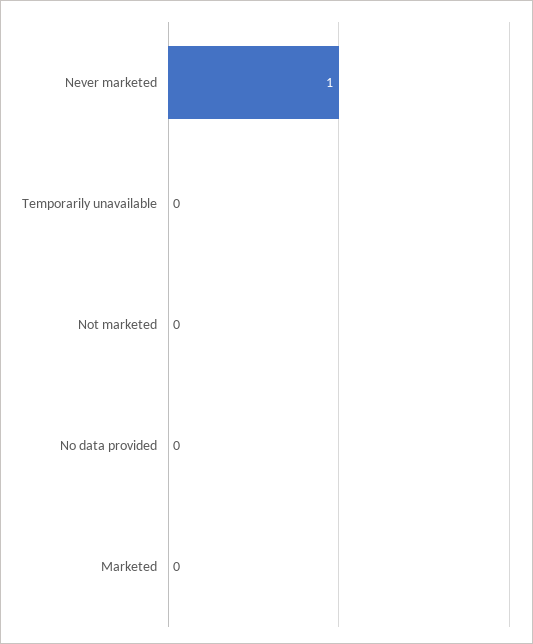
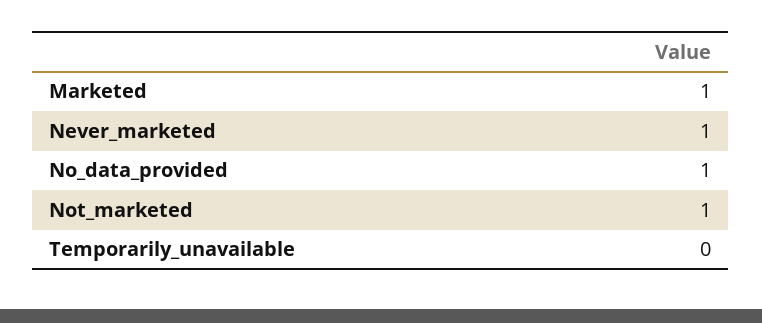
Not marketed: 0 -> 1
No data provided: 0 -> 1
Marketed: 0 -> 1

